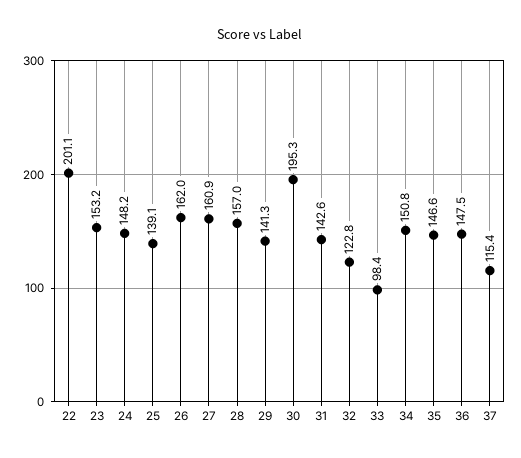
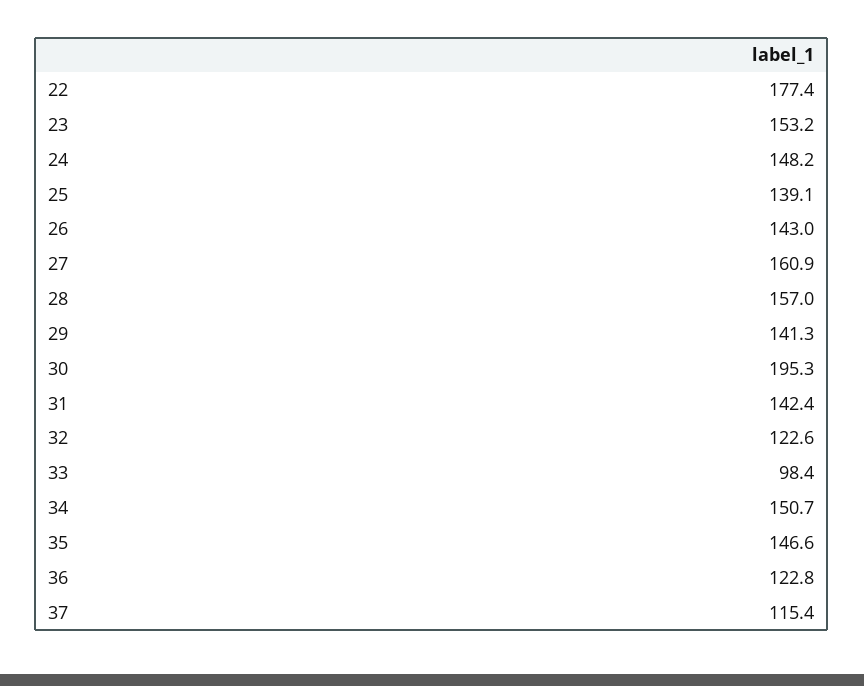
22: 201.1 -> 177.4
26: 162 -> 143
31: 142.6 -> 142.4
32: 122.8 -> 122.6
34: 150.8 -> 150.7
36: 147.5 -> 122.8

